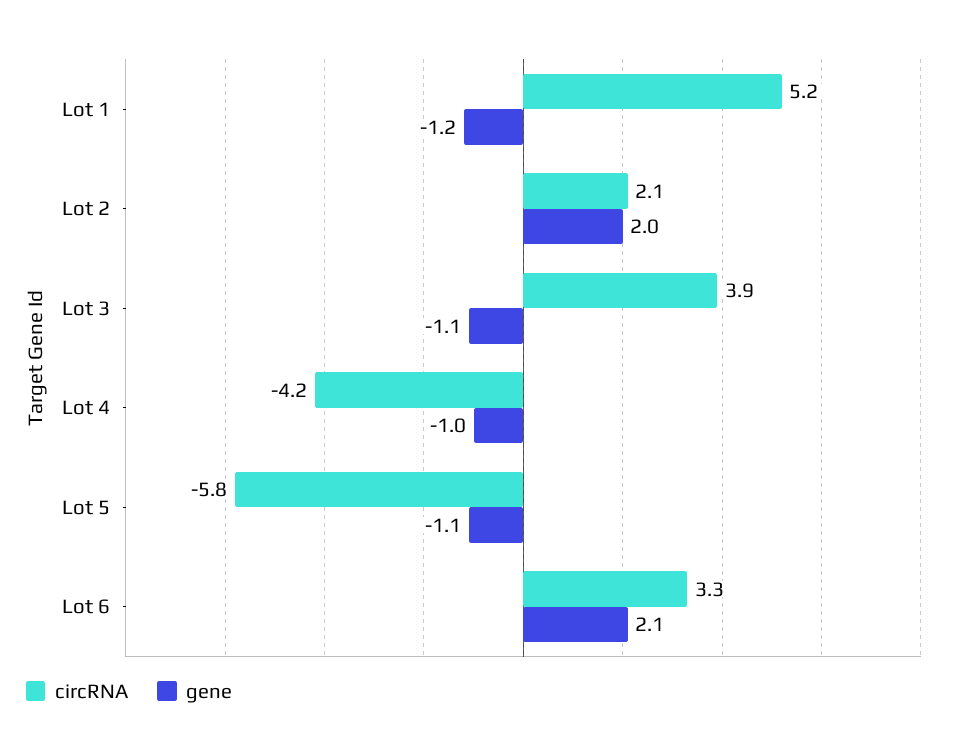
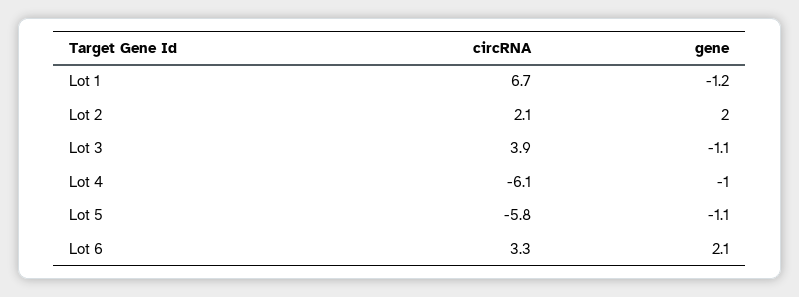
circRNA, Lot 1: 5.2 -> 6.7
circRNA, Lot 4: -4.2 -> -6.1

